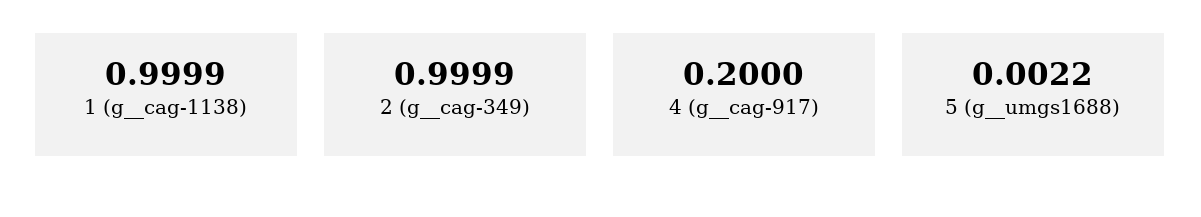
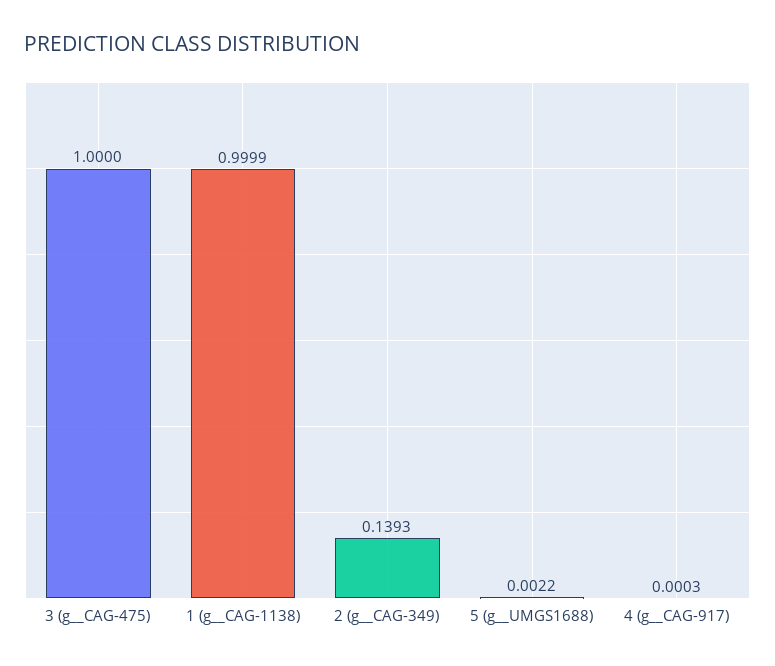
2 (g__cag-349): 0.9999 -> 0.1393
4 (g__cag-917): 0.2 -> 0.0003
3 (g__CAG-475): none -> 1

